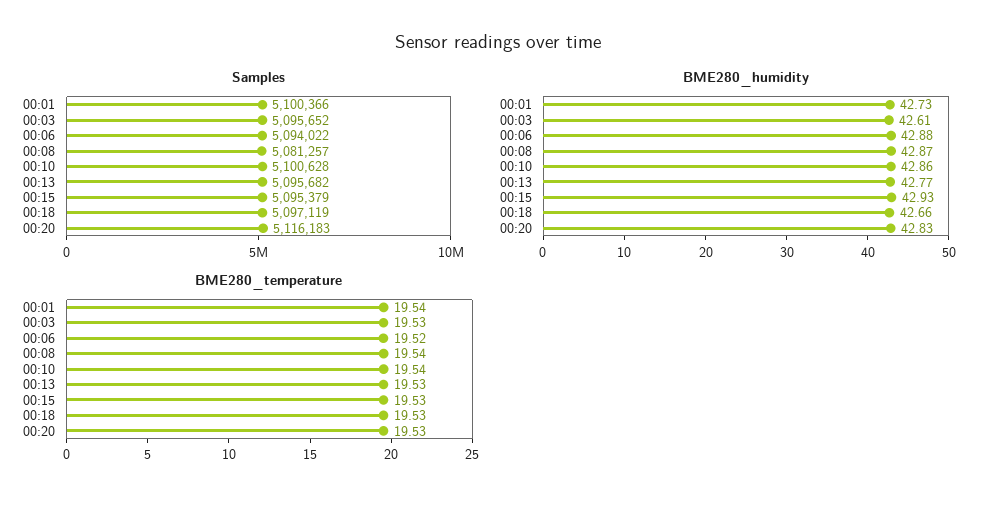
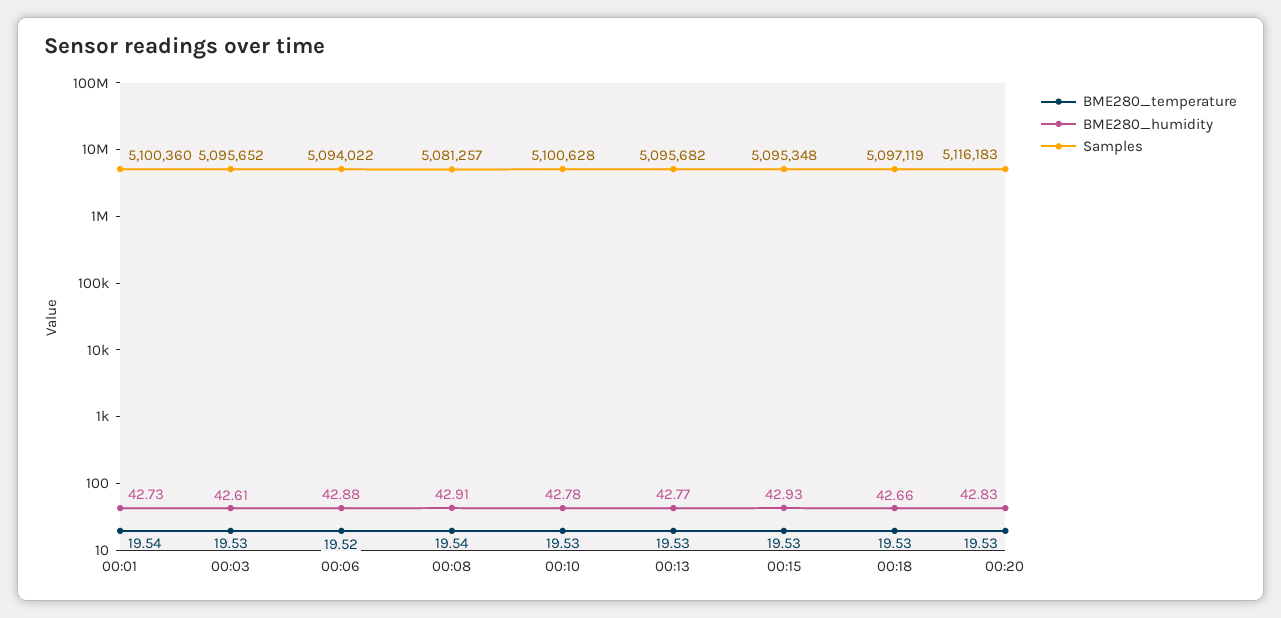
Samples, 00:01: 5100366 -> 5100360
Samples, 00:15: 5095379 -> 5095348
BME280_humidity, 00:08: 42.87 -> 42.91
BME280_humidity, 00:10: 42.86 -> 42.78
BME280_temperature, 00:10: 19.54 -> 19.53

